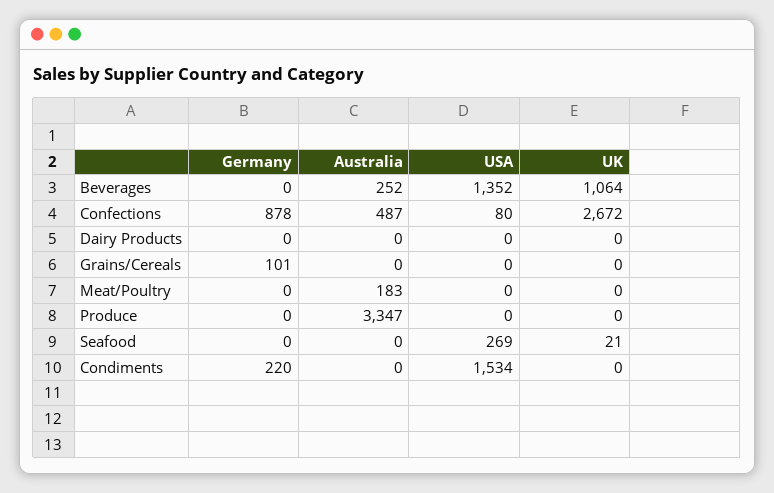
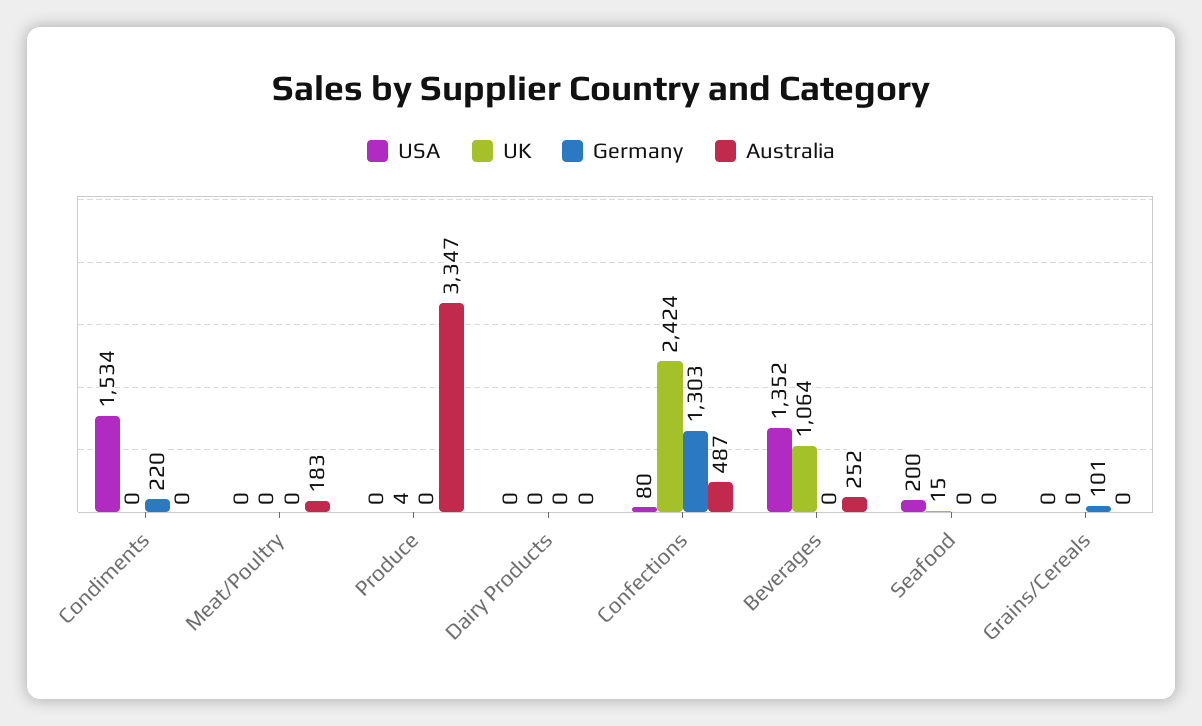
Germany, Confections: 878 -> 1303
UK, Confections: 2672 -> 2424
UK, Produce: 0 -> 4
USA, Seafood: 269 -> 200
UK, Seafood: 21 -> 15

